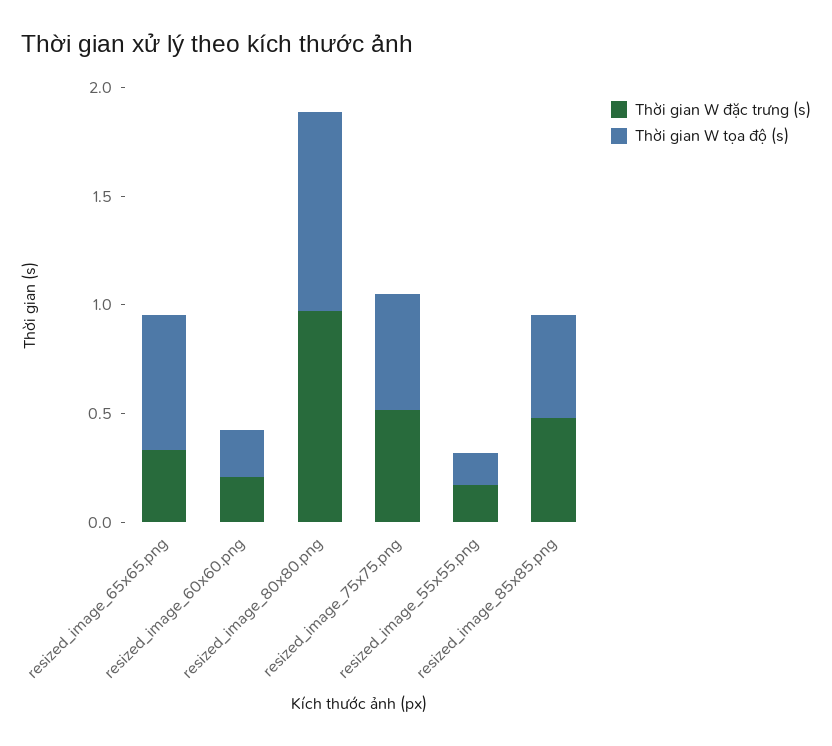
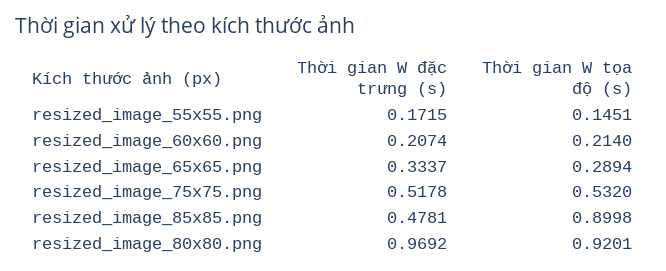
Thời gian W tọa độ (s), resized_image_65x65.png: 0.6 -> 0.2894
Thời gian W tọa độ (s), resized_image_85x85.png: 0.5 -> 0.8998

